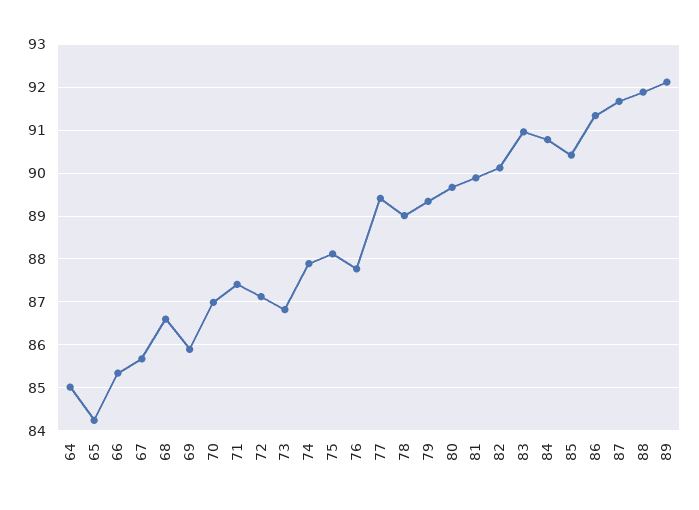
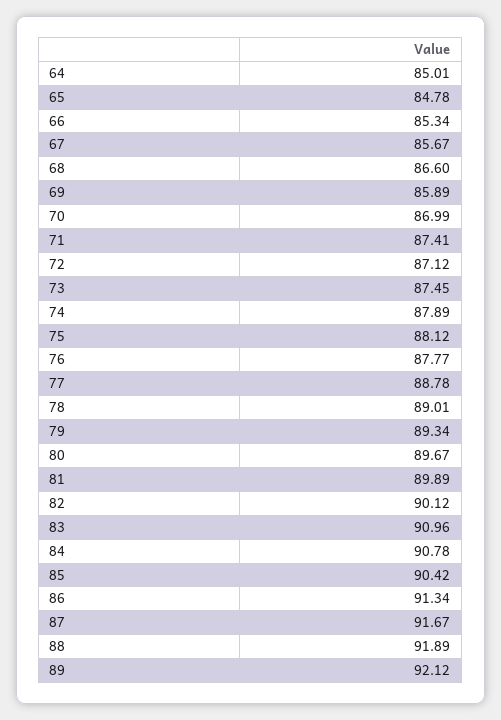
65: 84.2 -> 84.78
73: 86.8 -> 87.45
77: 89.4 -> 88.78

